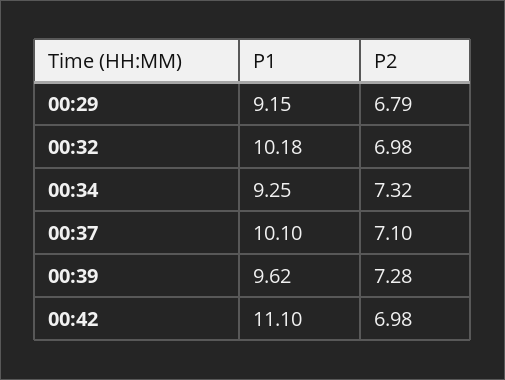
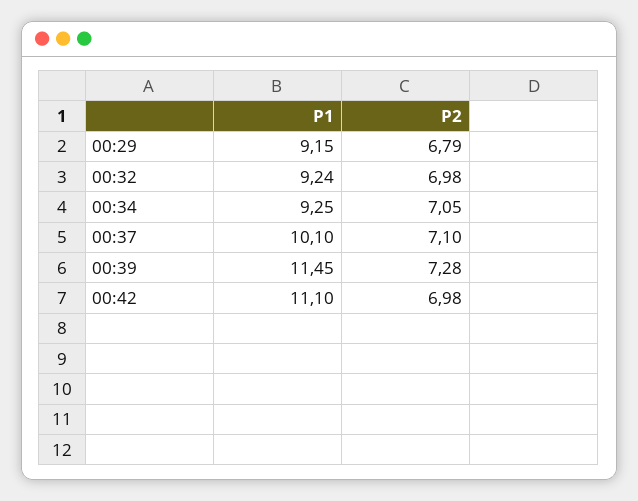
P1, 00:32: 10.18 -> 9.24
P2, 00:34: 7.32 -> 7.05
P1, 00:39: 9.62 -> 11.45

